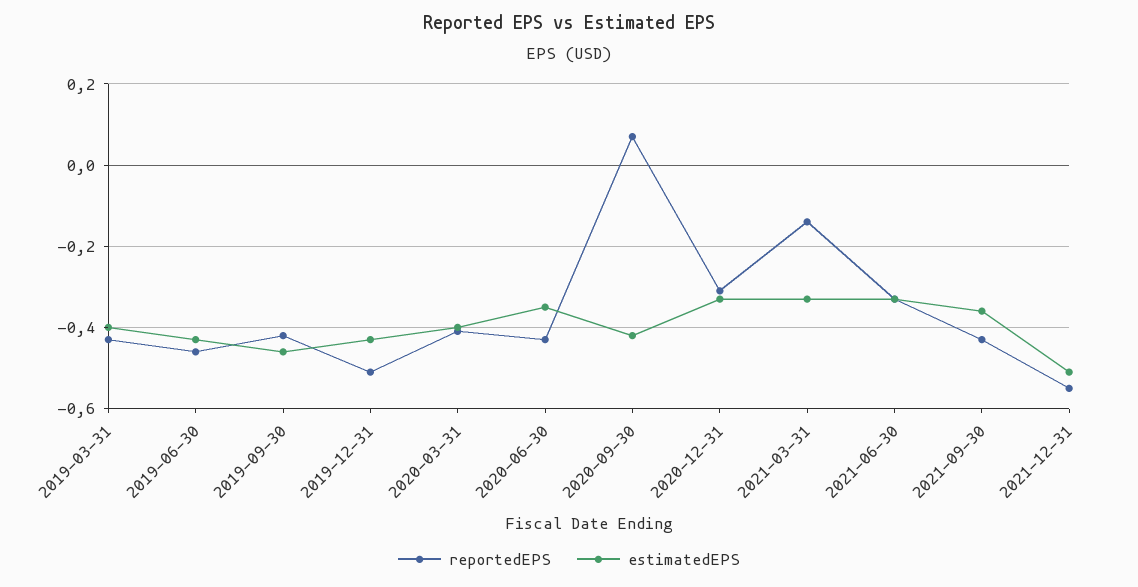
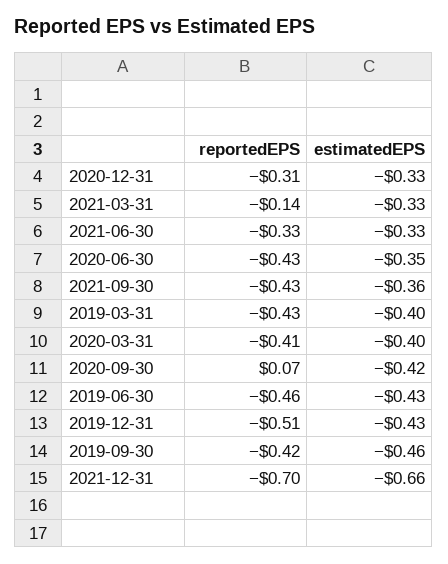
reportedEPS, 2021-12-31: -0.55 -> -0.7
estimatedEPS, 2021-12-31: -0.5 -> -0.66

